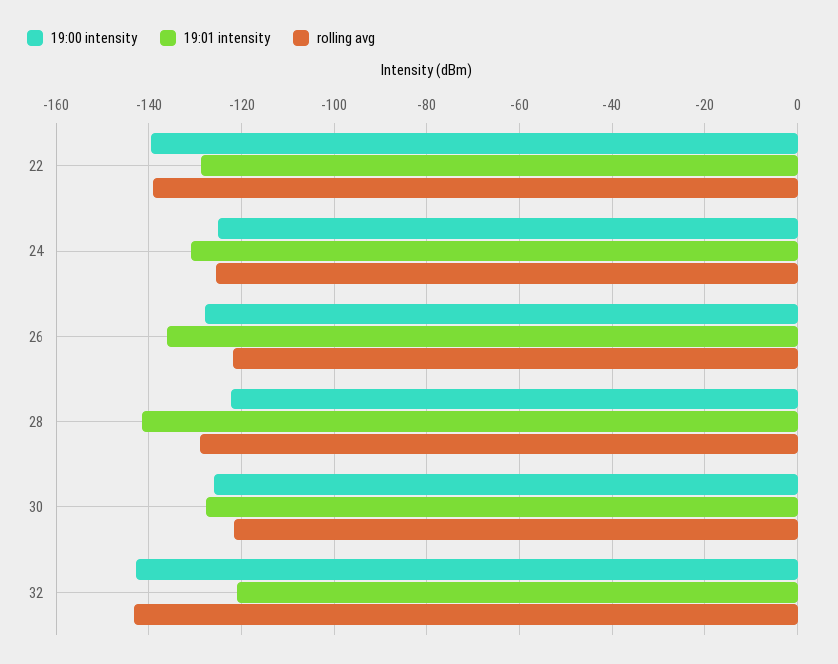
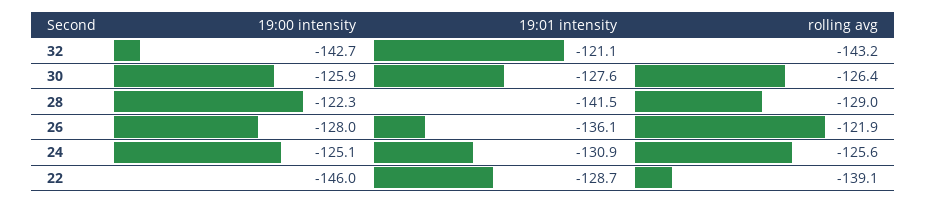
19:00 intensity, 22: -140 -> -146
rolling avg, 30: -122 -> -126.4

